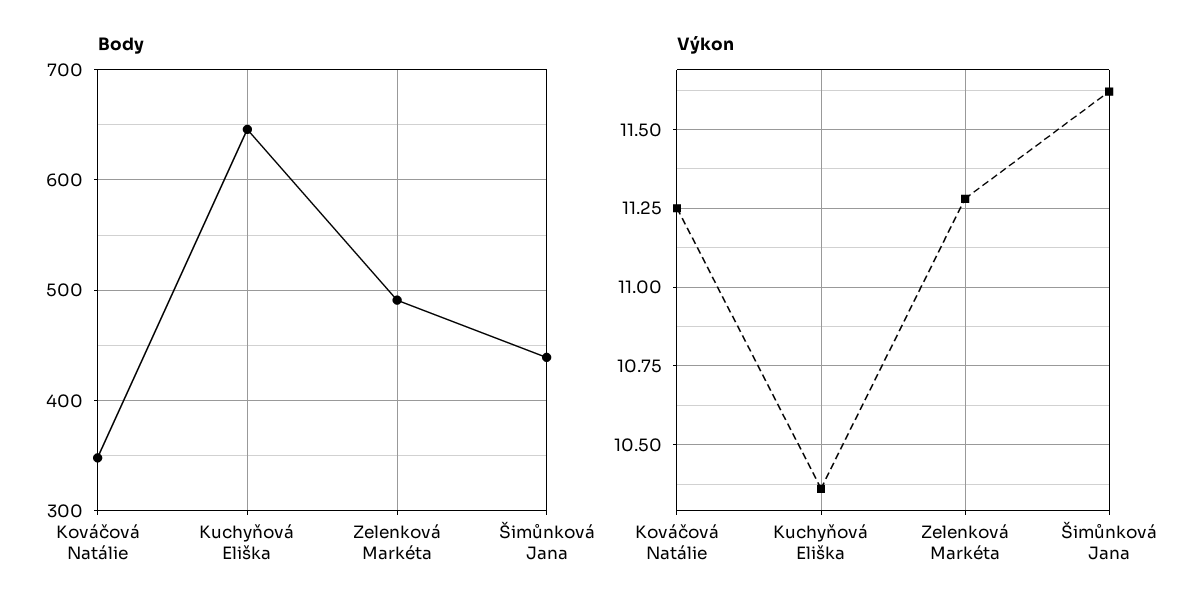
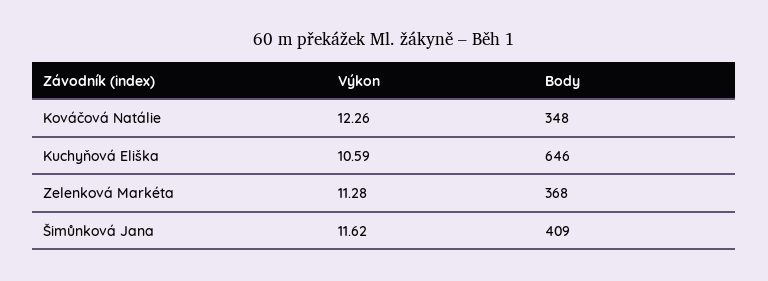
Body, Zelenková Markéta: 490 -> 368
Body, Šimůnková Jana: 440 -> 409
Výkon, Kováčová Natálie: 11.25 -> 12.26
Výkon, Kuchyňová Eliška: 10.35 -> 10.59

